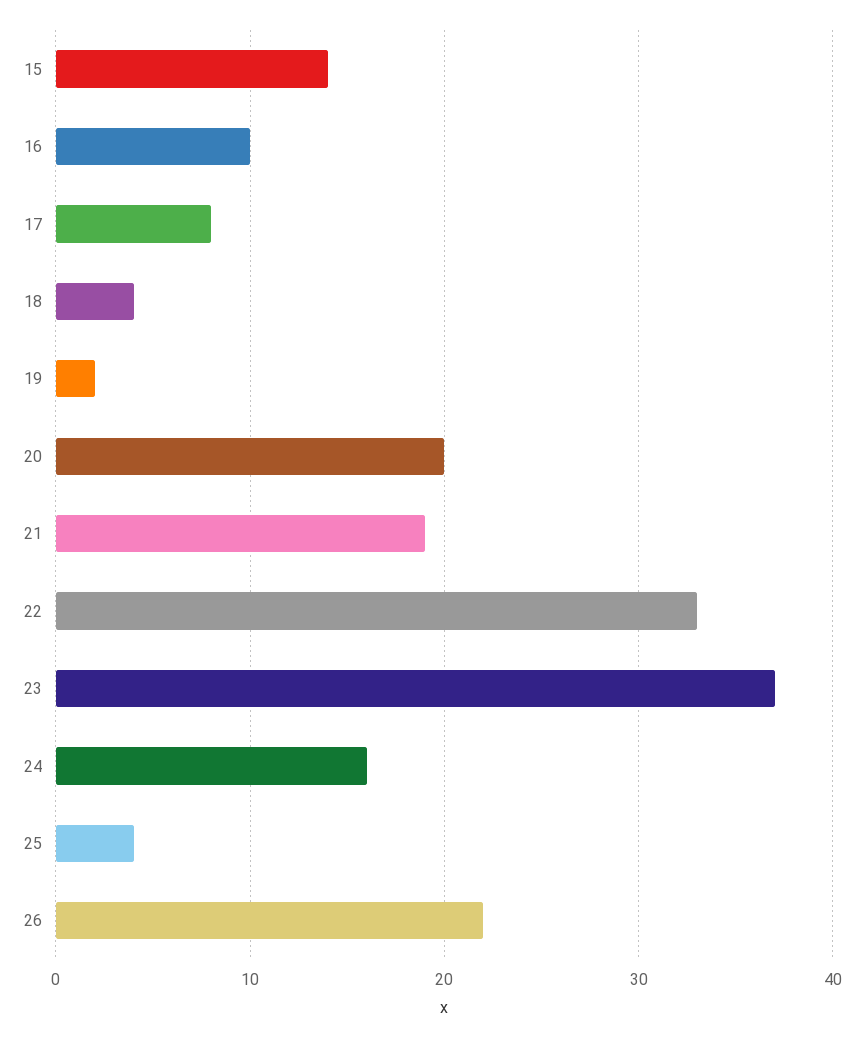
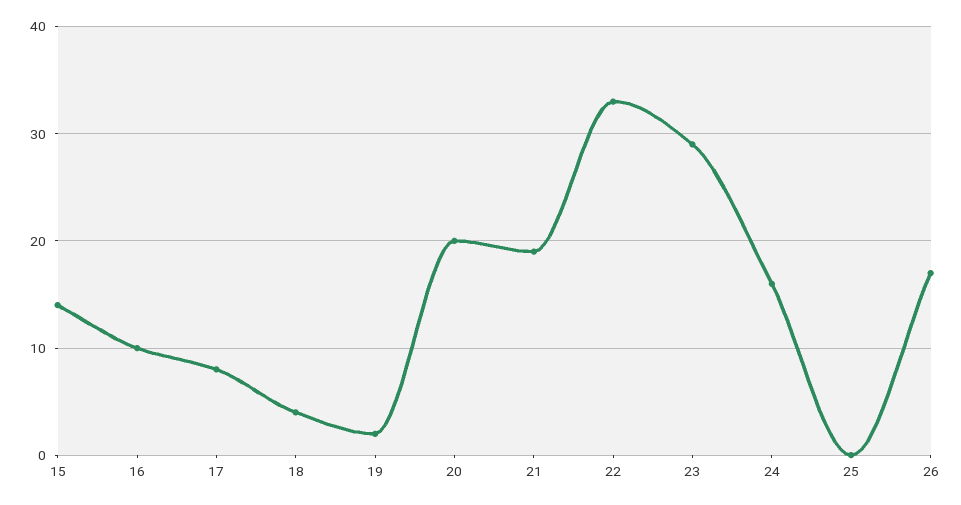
23: 37 -> 29
25: 4 -> 0
26: 22 -> 17

